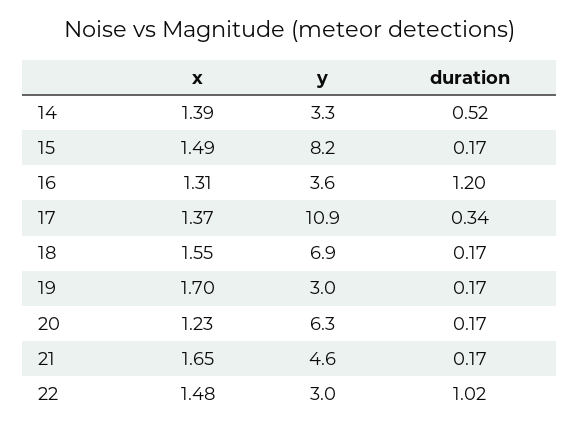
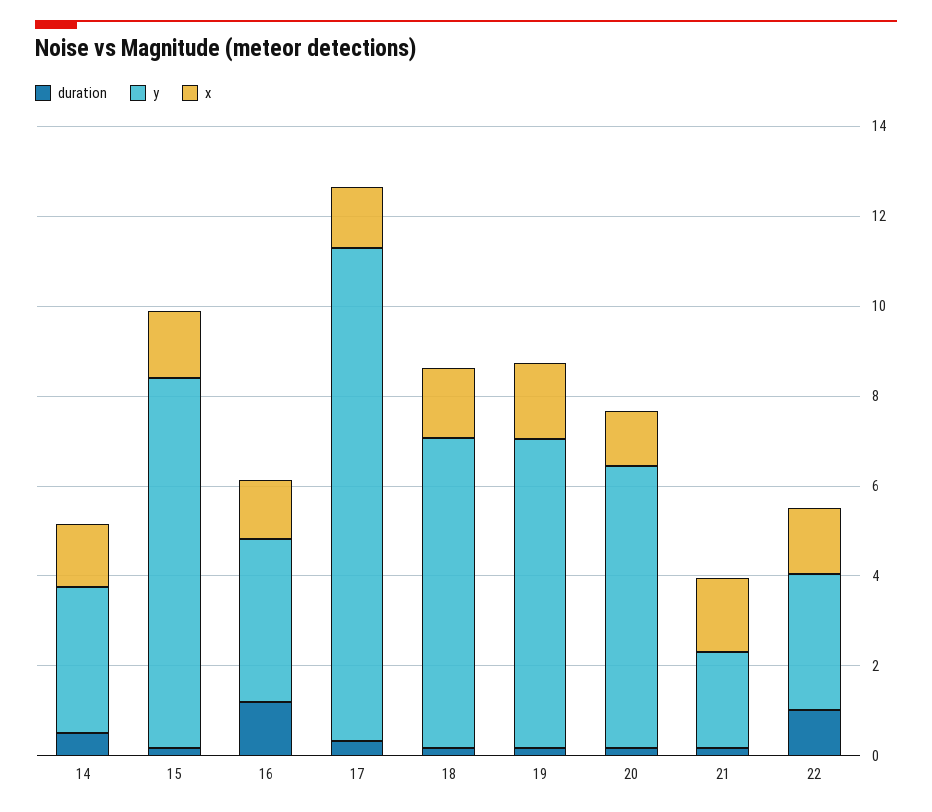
y, 19: 3 -> 7
y, 21: 4.6 -> 2

